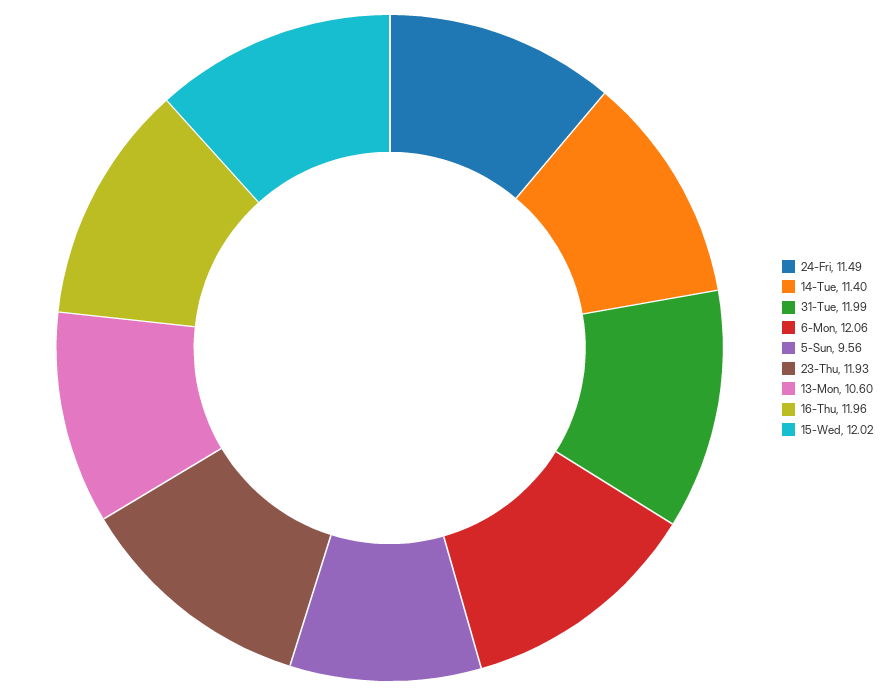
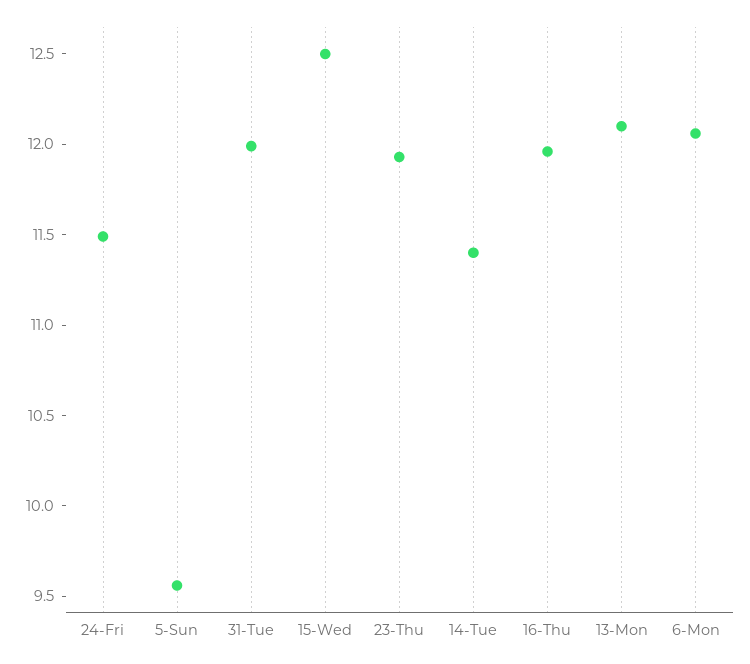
13-Mon: 10.6 -> 12.1
15-Wed: 12.02 -> 12.5

